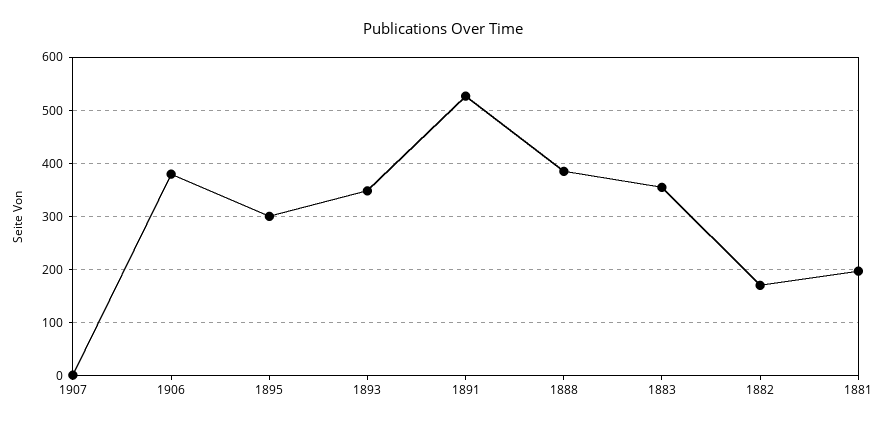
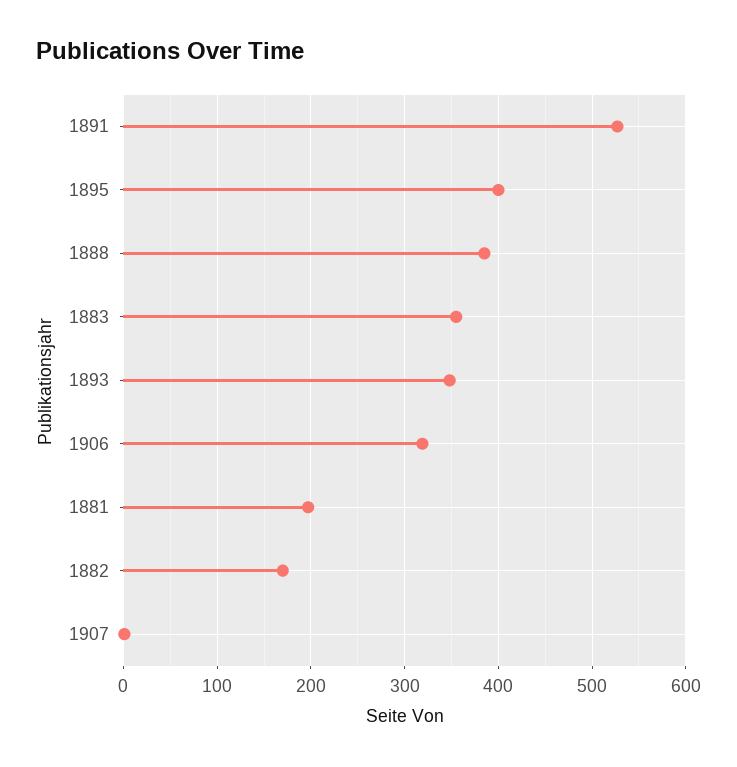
1906: 380 -> 320
1895: 300 -> 400

